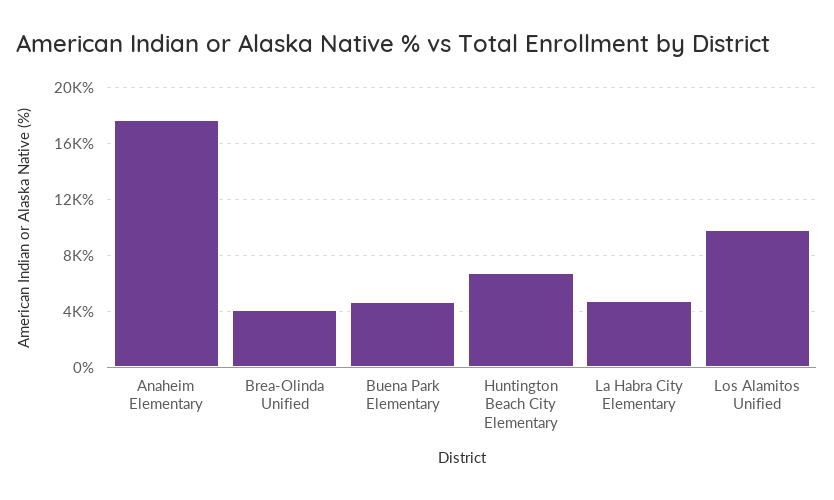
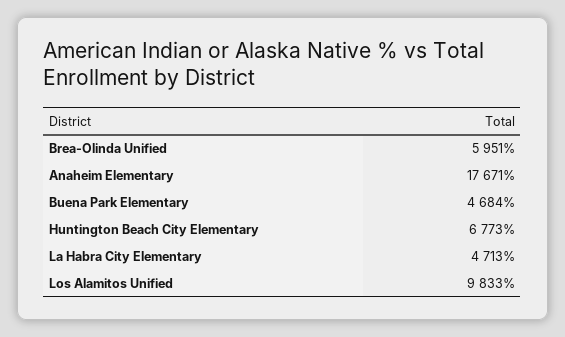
Brea-Olinda Unified: 4000 -> 5951

